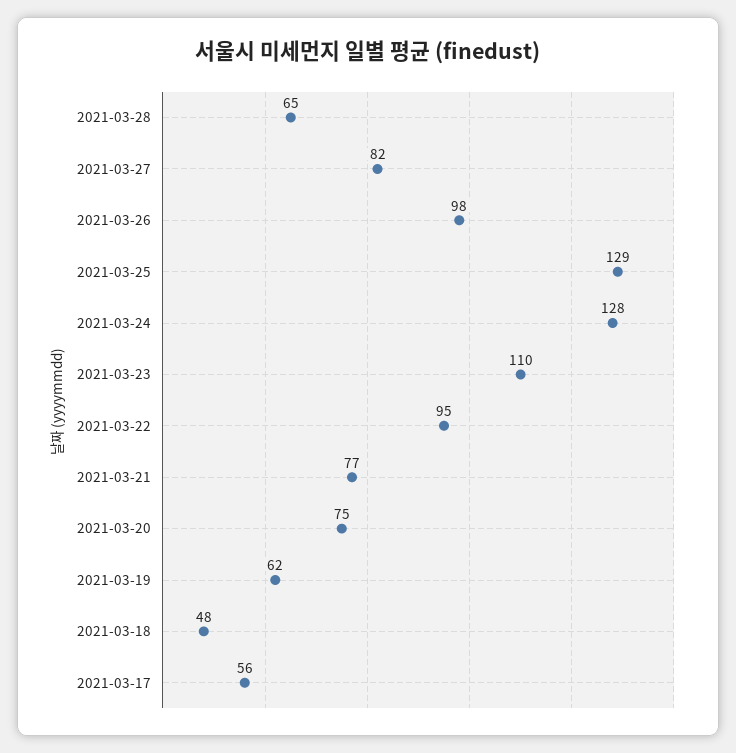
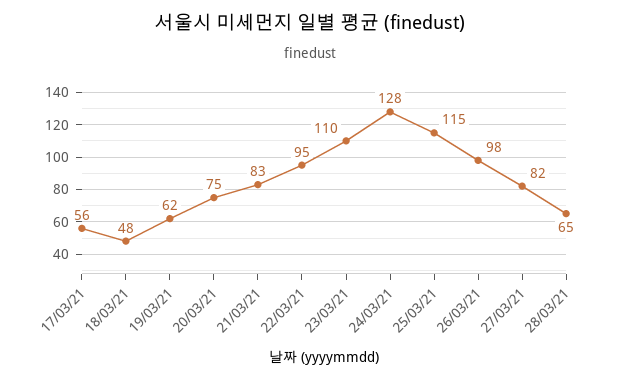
2021-03-25: 129 -> 115
2021-03-21: 77 -> 83

